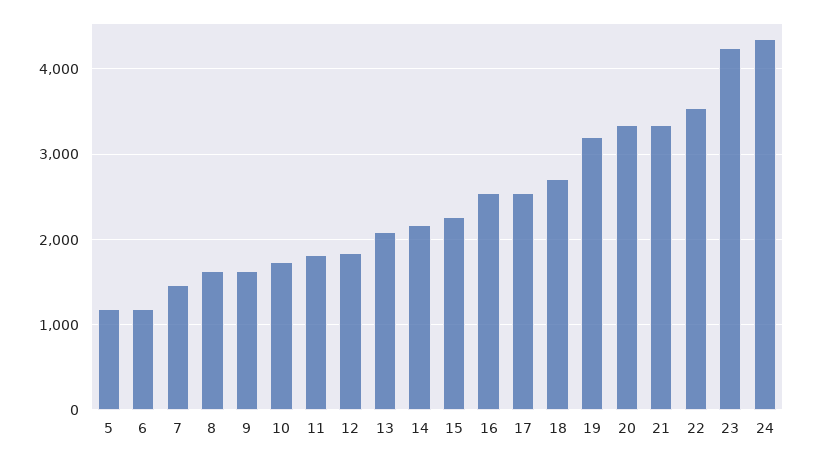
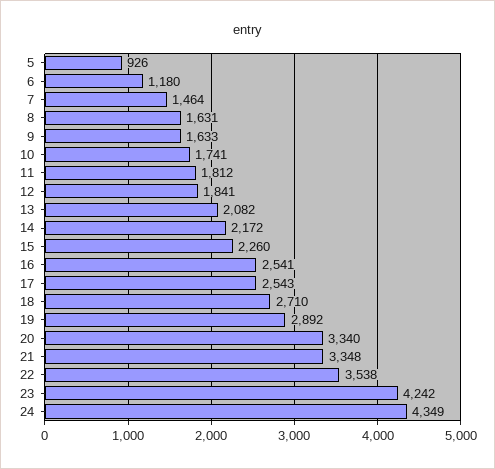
5: 1200 -> 926
19: 3200 -> 2892

